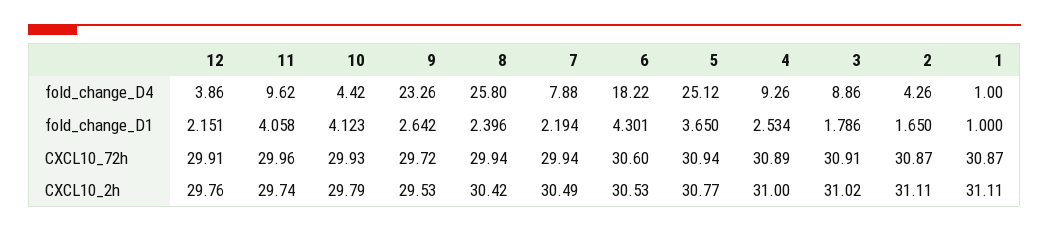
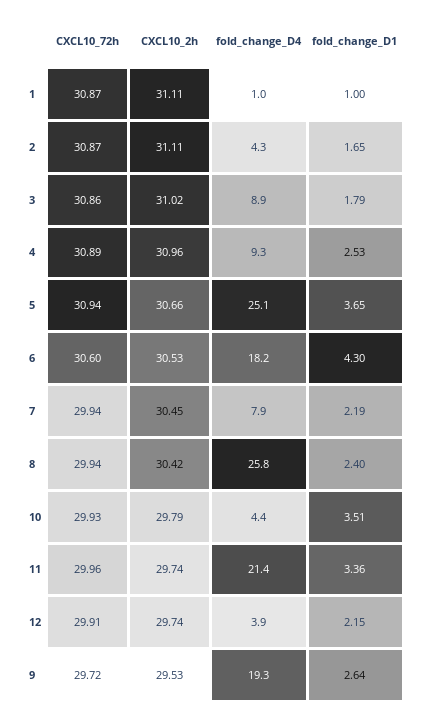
11, fold_change_D4: 9.62 -> 21.4
9, fold_change_D4: 23.26 -> 19.3
11, fold_change_D1: 4.058 -> 3.36
10, fold_change_D1: 4.123 -> 3.51
3, CXCL10_72h: 30.91 -> 30.86
12, CXCL10_2h: 29.76 -> 29.74
7, CXCL10_2h: 30.49 -> 30.45
5, CXCL10_2h: 30.77 -> 30.66
4, CXCL10_2h: 31 -> 30.96

